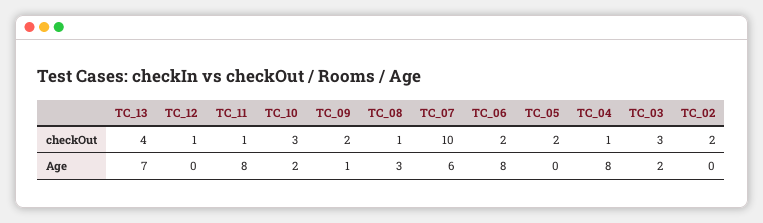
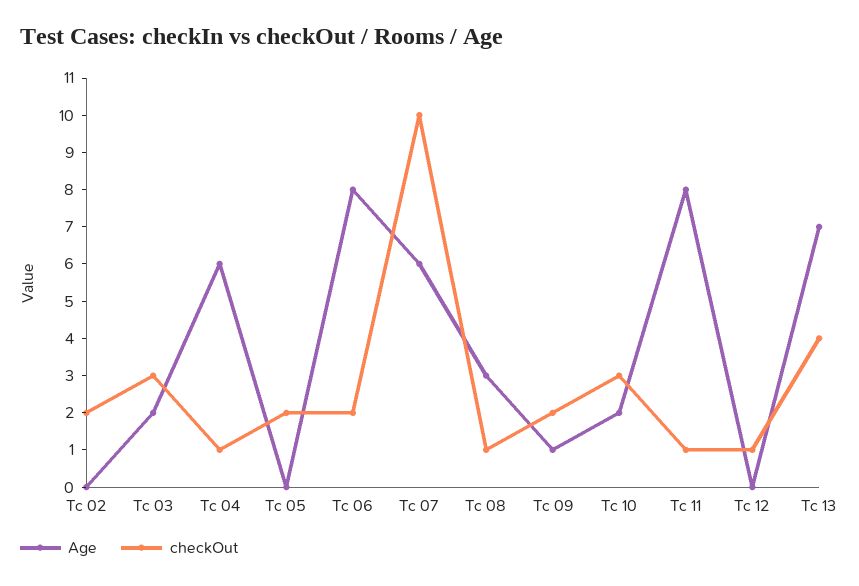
Age, TC_04: 8 -> 6

